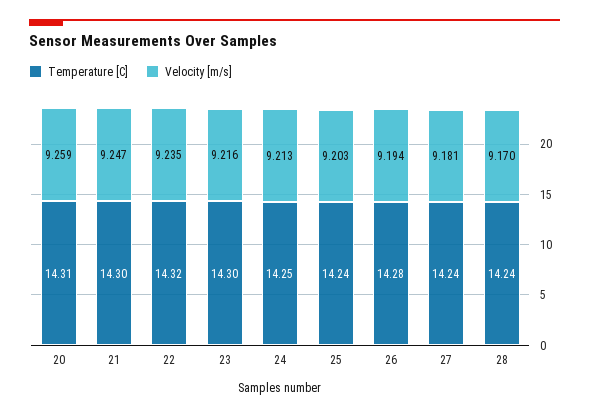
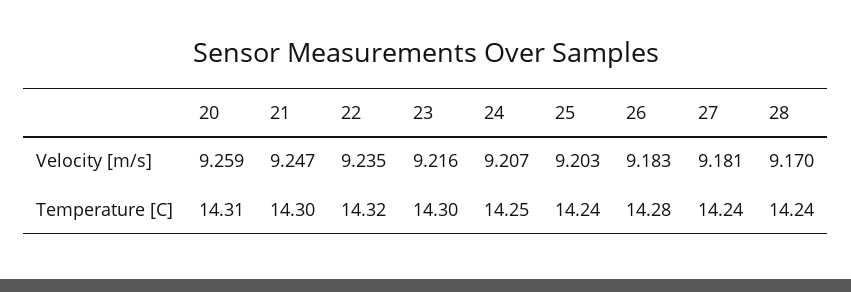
Velocity [m/s], 24: 9.213 -> 9.207
Velocity [m/s], 26: 9.194 -> 9.183

